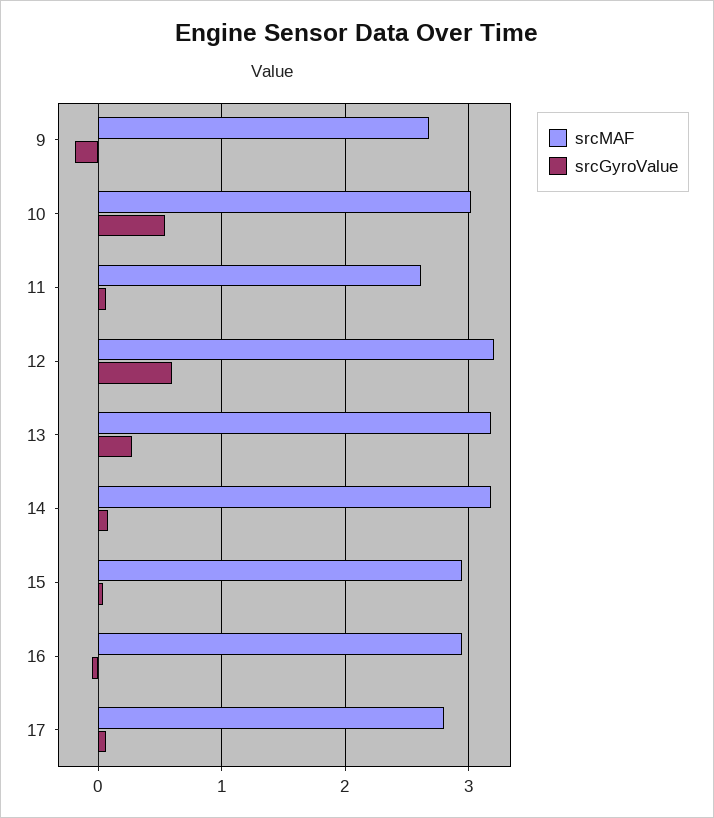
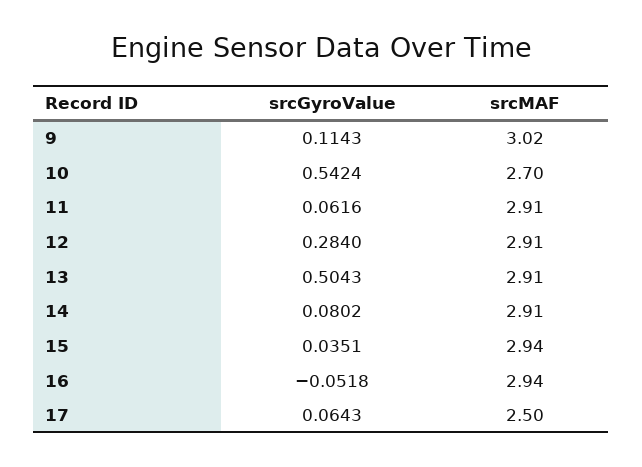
srcMAF, 9: 2.7 -> 3.02
srcGyroValue, 9: -0.2 -> 0.1143
srcMAF, 10: 3 -> 2.7
srcMAF, 11: 2.6 -> 2.91
srcMAF, 12: 3.2 -> 2.91
srcGyroValue, 12: 0.6 -> 0.284
srcMAF, 13: 3.2 -> 2.91
srcGyroValue, 13: 0.3 -> 0.5043
srcMAF, 14: 3.2 -> 2.91
srcMAF, 17: 2.8 -> 2.5

